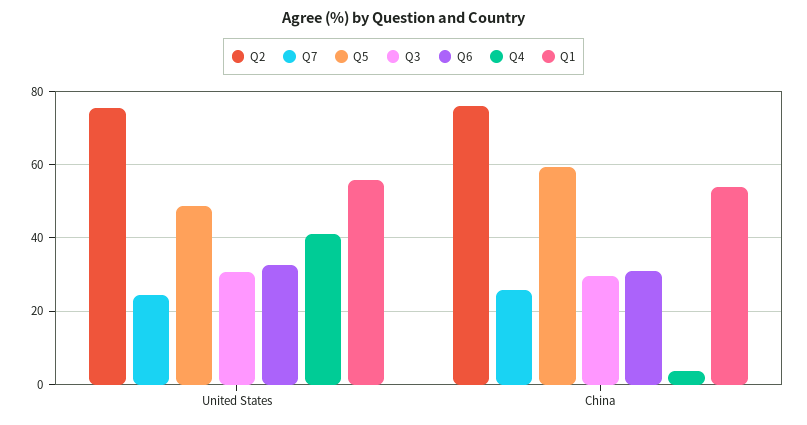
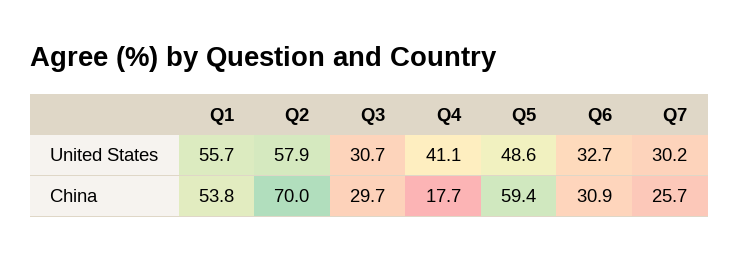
Q2, United States: 76 -> 57.9
Q7, United States: 24 -> 30.2
Q2, China: 76 -> 70
Q4, China: 4 -> 17.7

